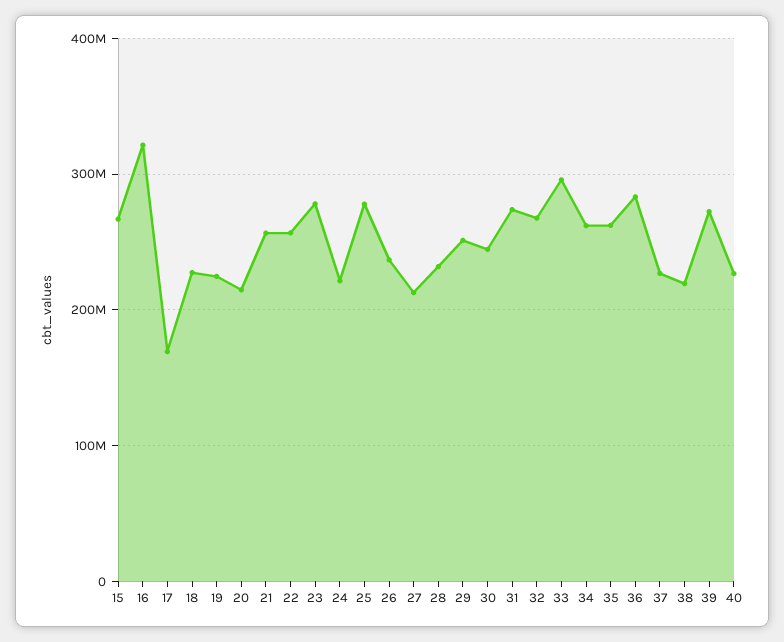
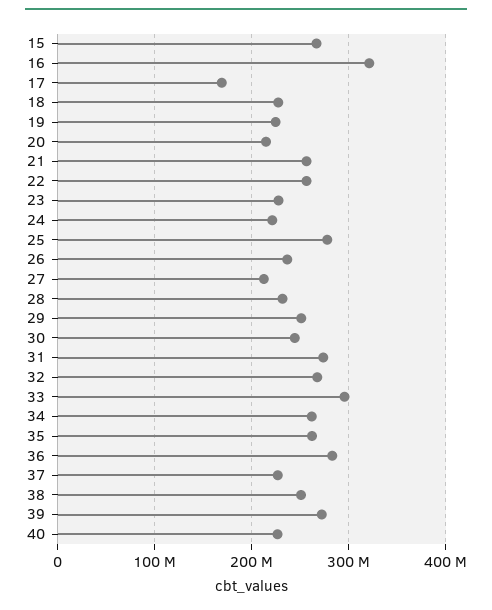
23: 280000000 -> 230000000
38: 220000000 -> 250000000

